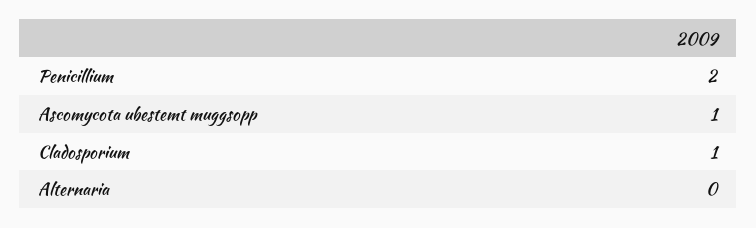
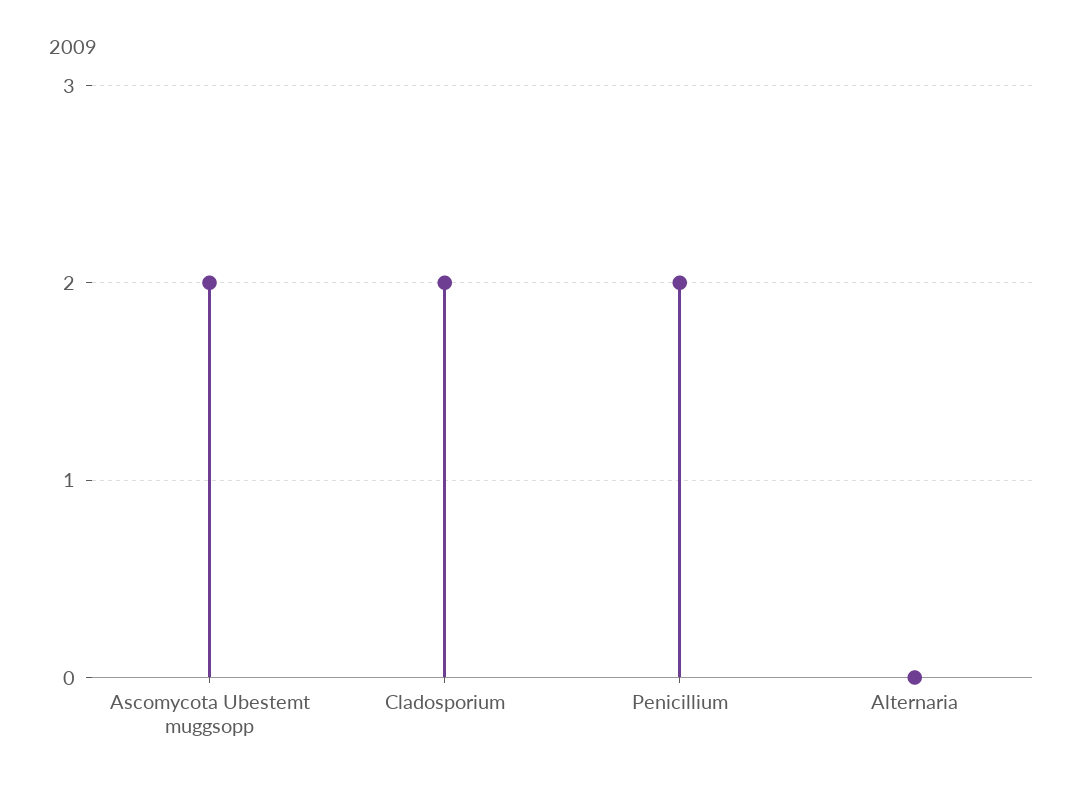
Ascomycota ubestemt muggsopp: 1 -> 2
Cladosporium: 1 -> 2

